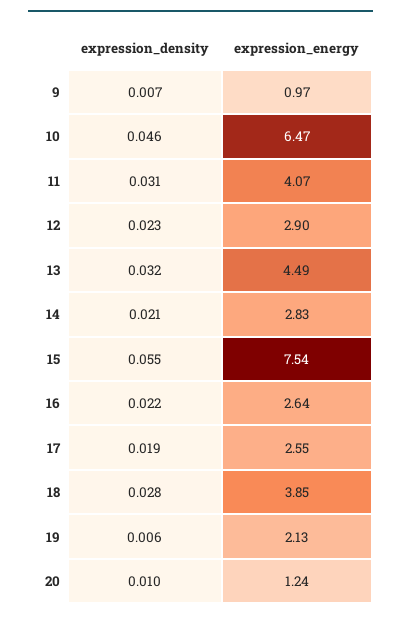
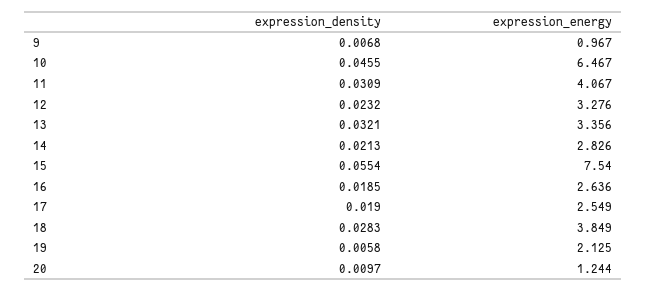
expression_energy, 12: 2.9 -> 3.276
expression_energy, 13: 4.49 -> 3.356
expression_density, 16: 0.022 -> 0.0185

